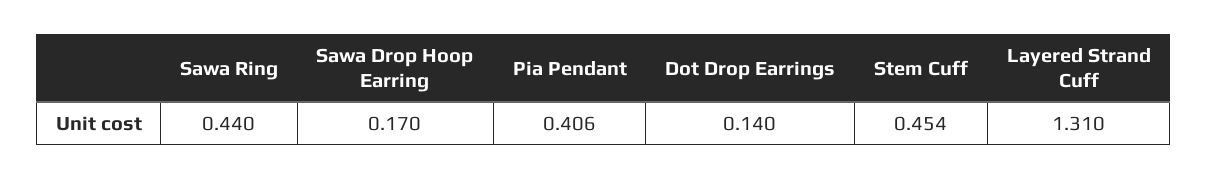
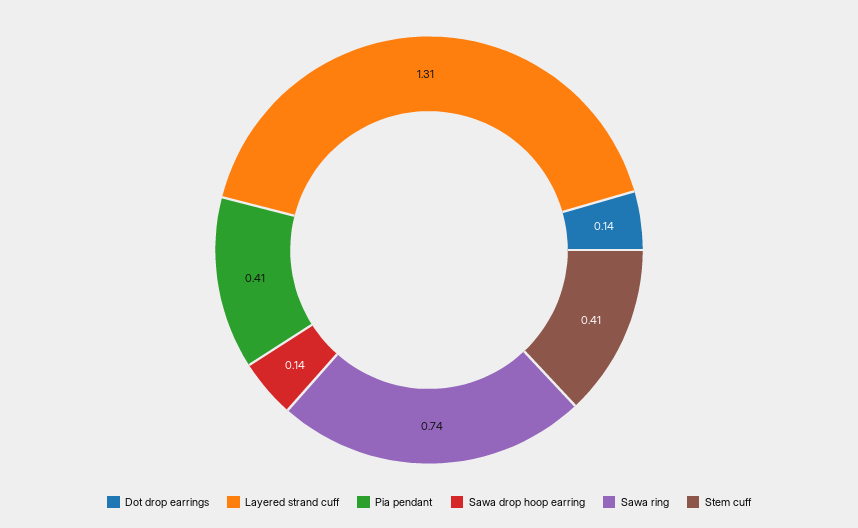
Sawa Ring: 0.44 -> 0.74
Sawa Drop Hoop Earring: 0.17 -> 0.14
Stem Cuff: 0.454 -> 0.41

